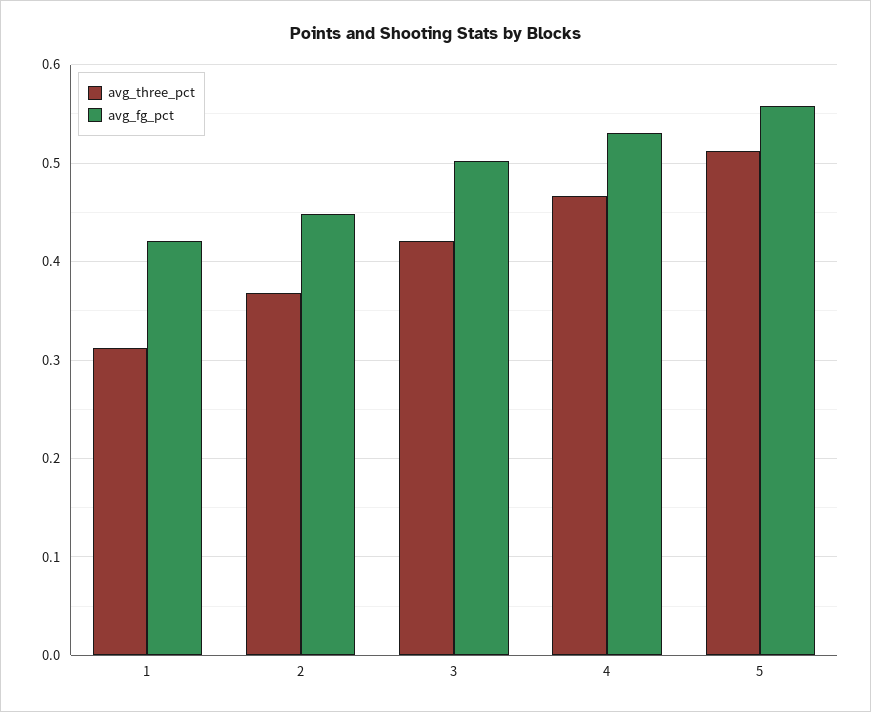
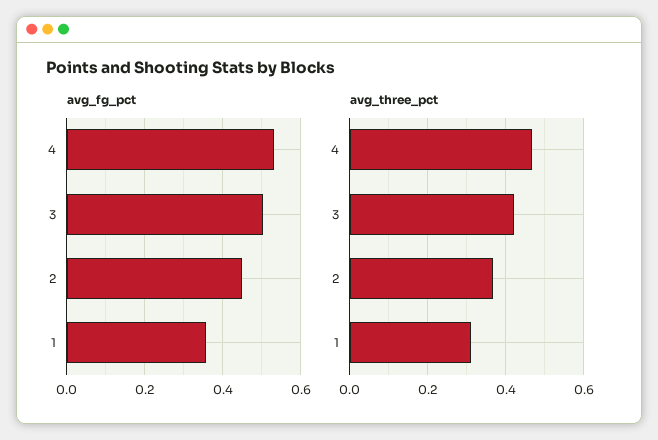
avg_fg_pct, 1: 0.42 -> 0.36
avg_three_pct, 5: 0.51 -> none
avg_fg_pct, 5: 0.56 -> none

